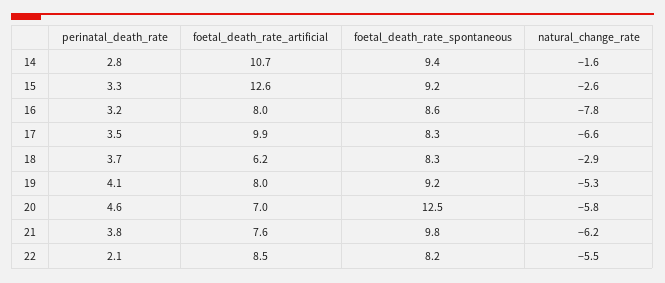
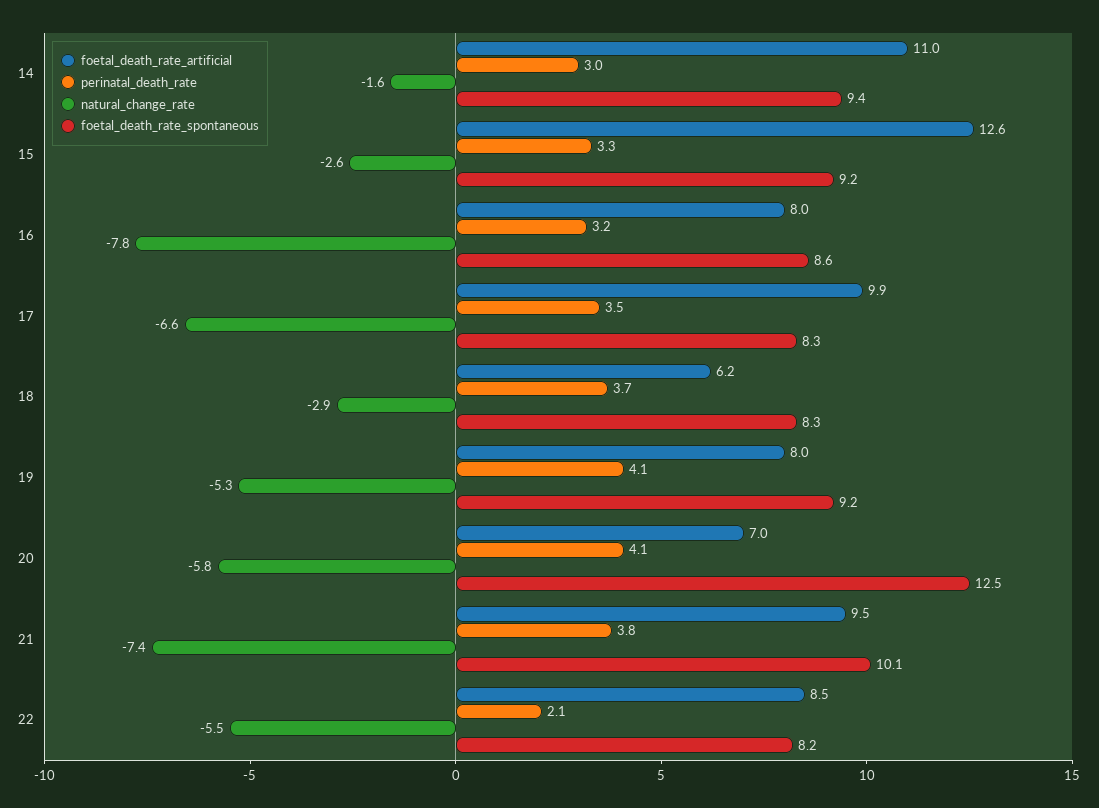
perinatal_death_rate, 14: 2.8 -> 3
foetal_death_rate_artificial, 14: 10.7 -> 11
perinatal_death_rate, 20: 4.6 -> 4.1
foetal_death_rate_artificial, 21: 7.6 -> 9.5
foetal_death_rate_spontaneous, 21: 9.8 -> 10.1
natural_change_rate, 21: -6.2 -> -7.4

